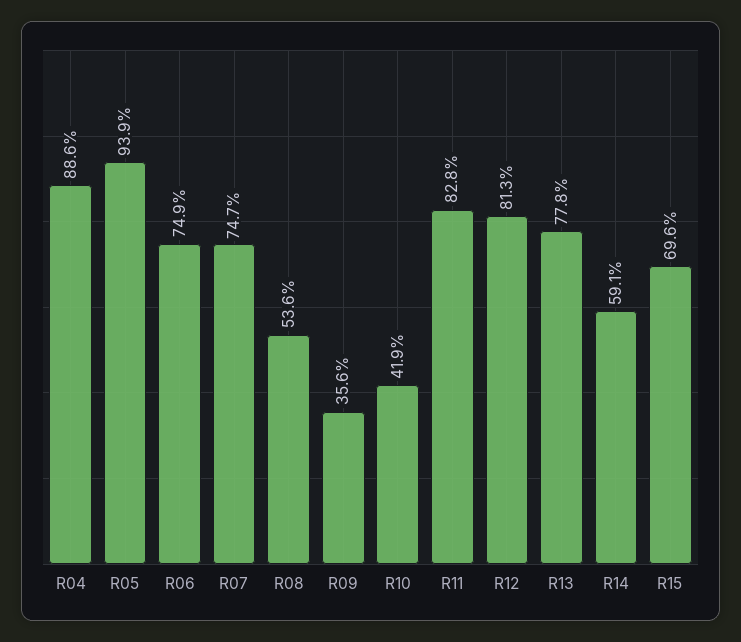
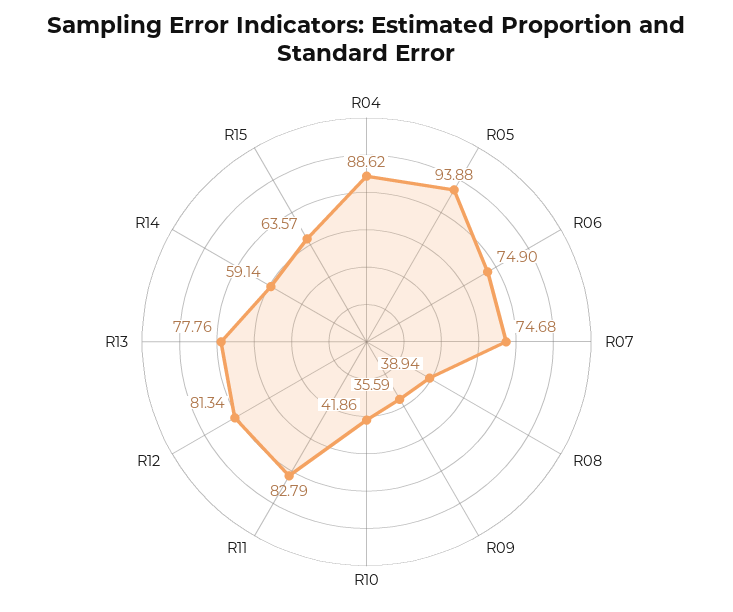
R08: 53.6 -> 38.94
R15: 69.6 -> 63.57

